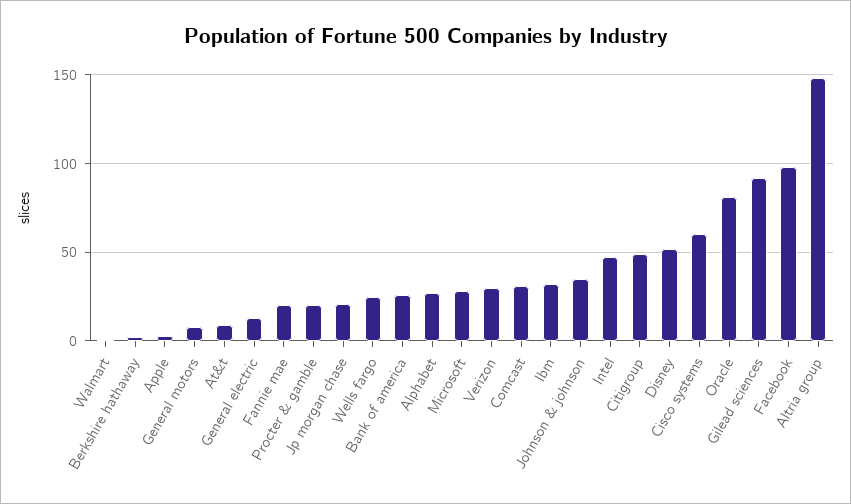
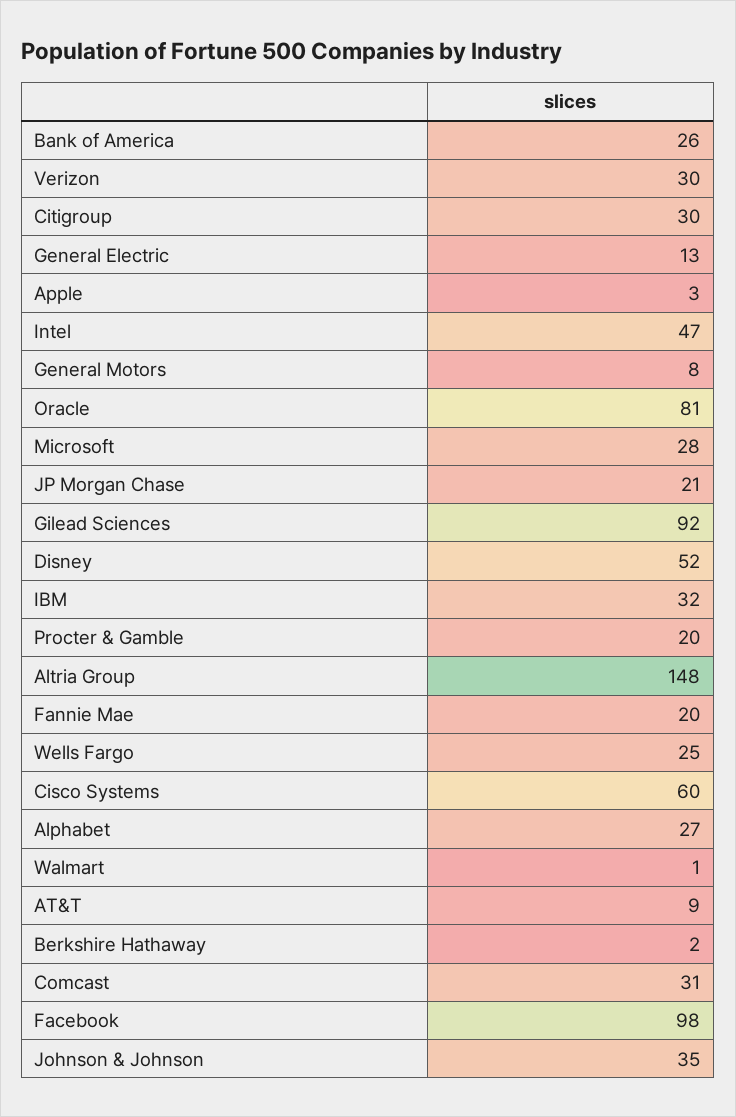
Citigroup: 50 -> 30

